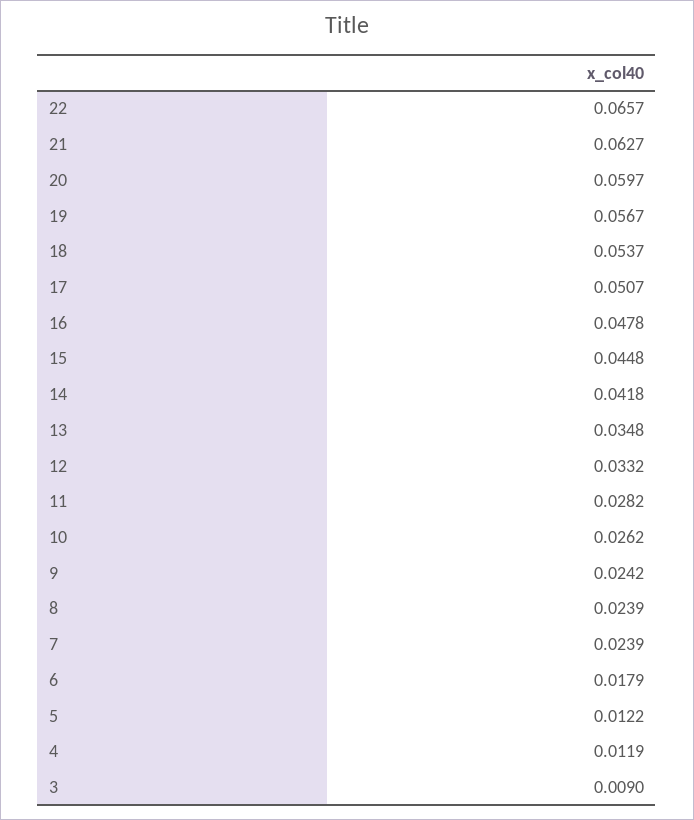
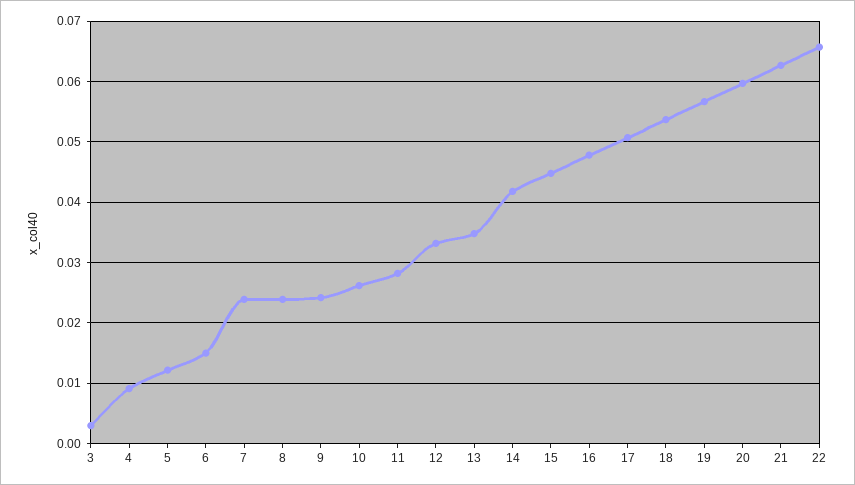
6: 0.0179 -> 0.015
4: 0.0119 -> 0.009
3: 0.009 -> 0.003

